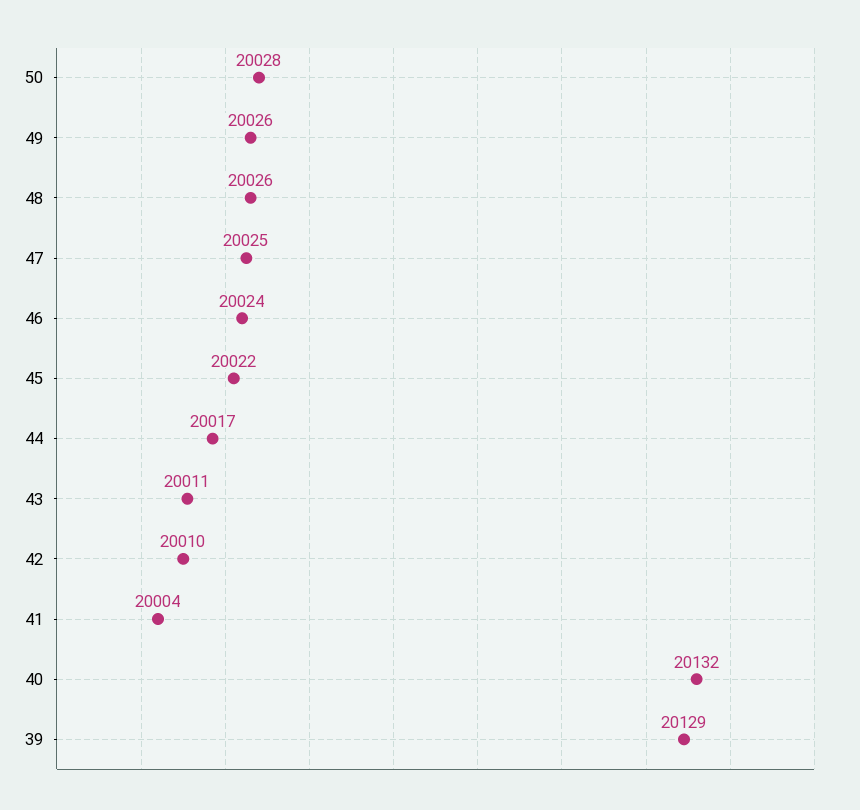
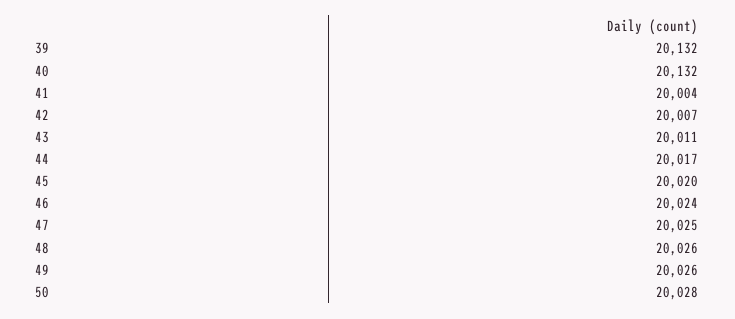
45: 20022 -> 20020
42: 20010 -> 20007
39: 20129 -> 20132

